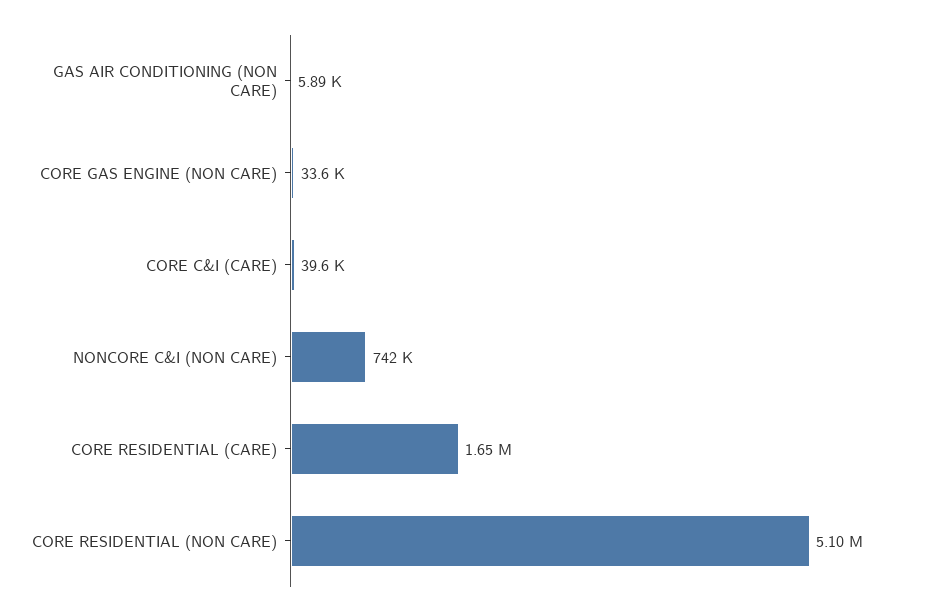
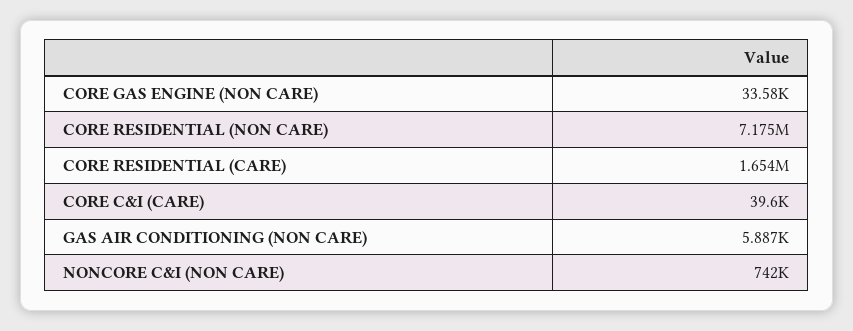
CORE RESIDENTIAL (NON CARE): 5100000 -> 7175000

